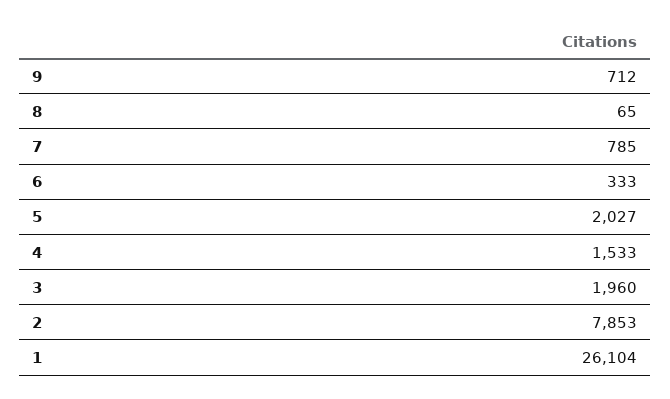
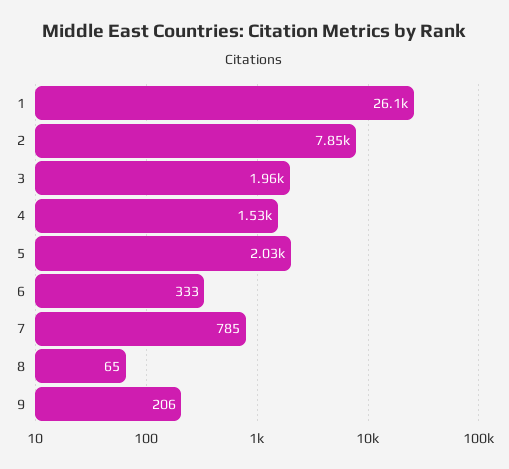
9: 712 -> 206

